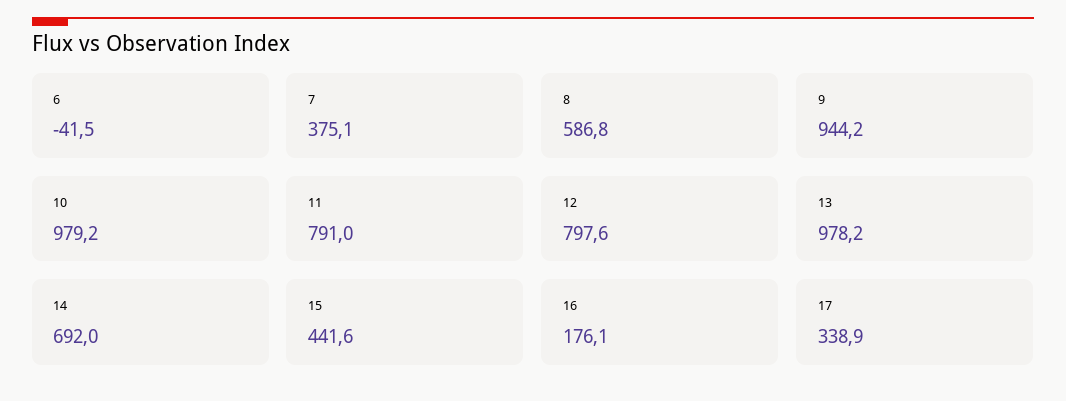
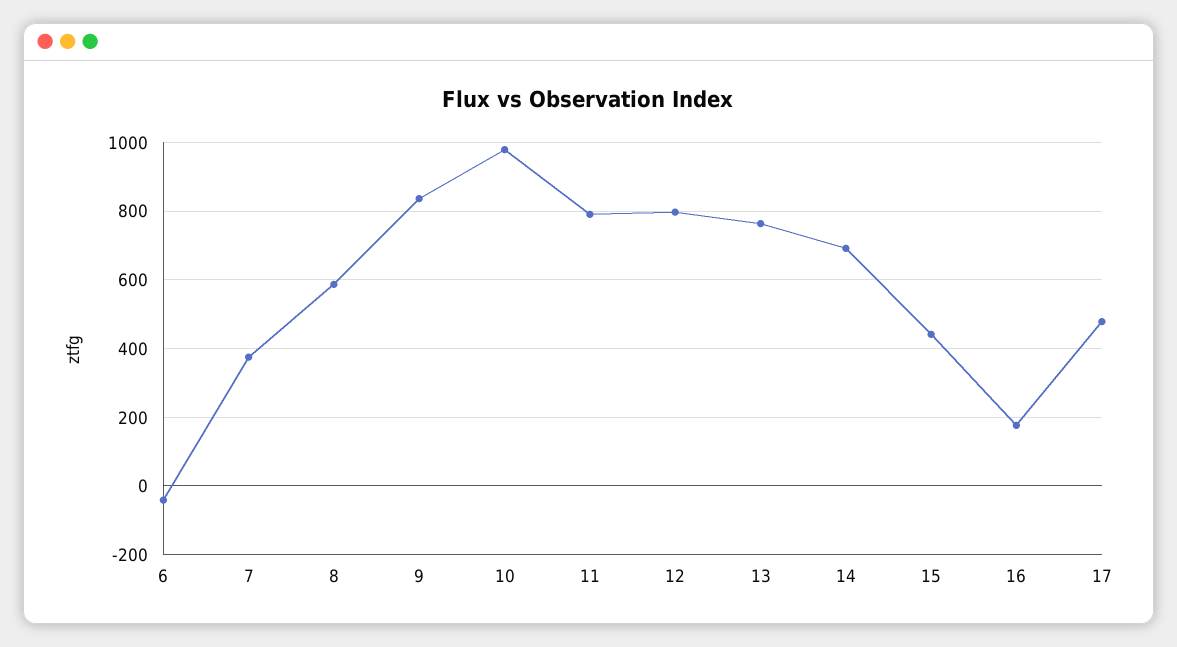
9: 944.2 -> 840
13: 978.2 -> 760
17: 338.9 -> 480

